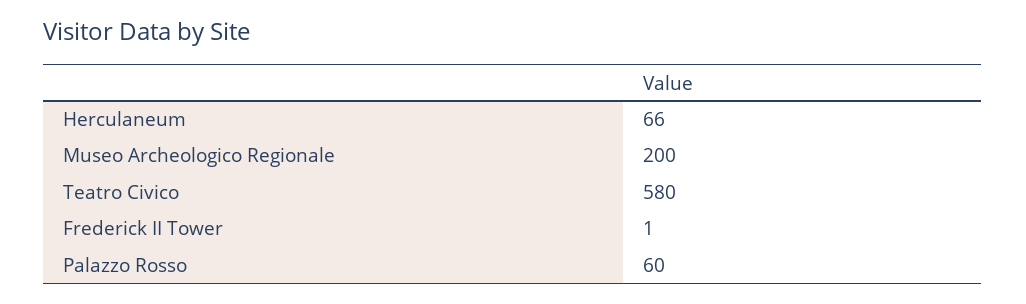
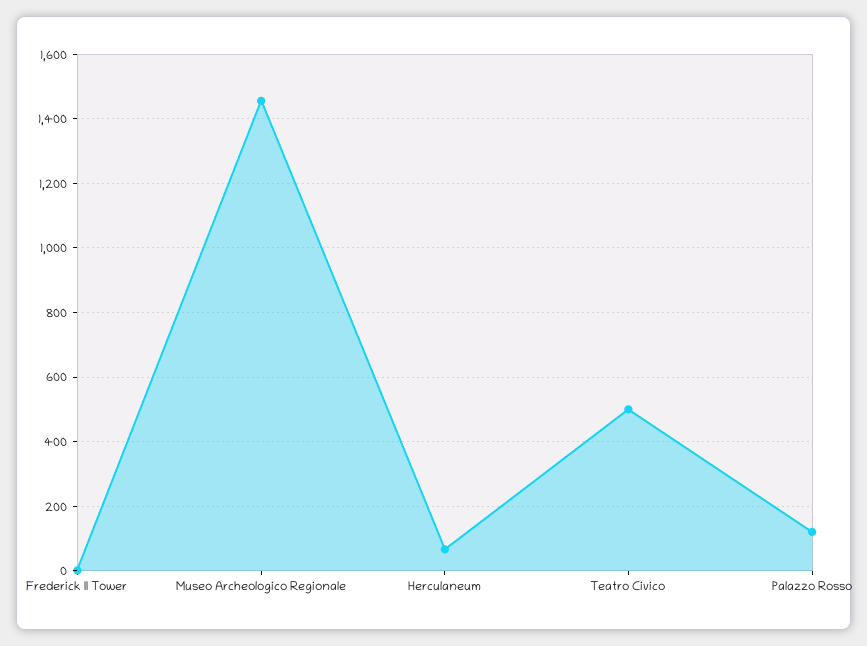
Museo Archeologico Regionale: 200 -> 1460
Teatro Civico: 580 -> 500
Palazzo Rosso: 60 -> 120

